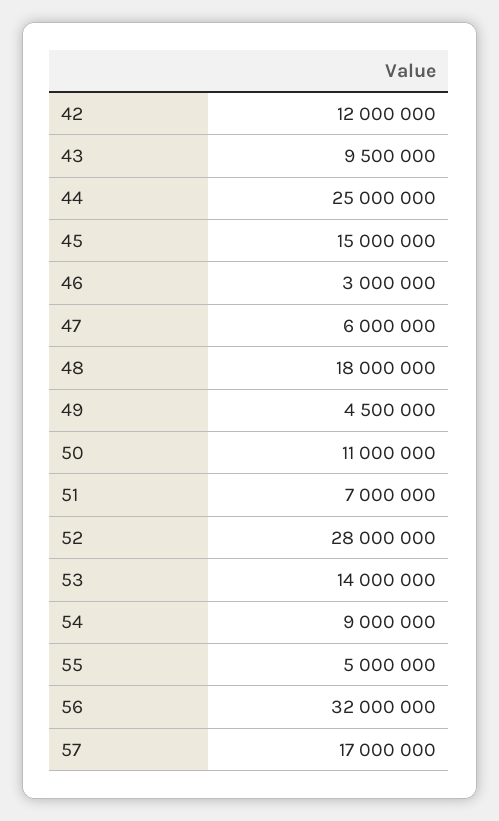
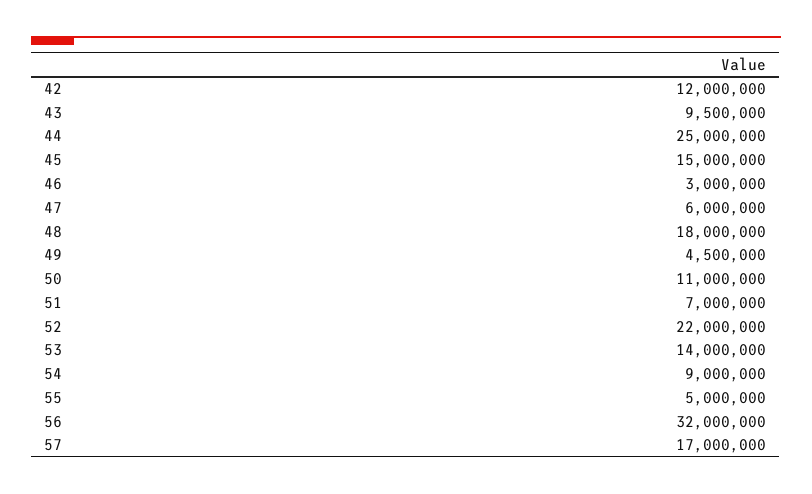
52: 28000000 -> 22000000

